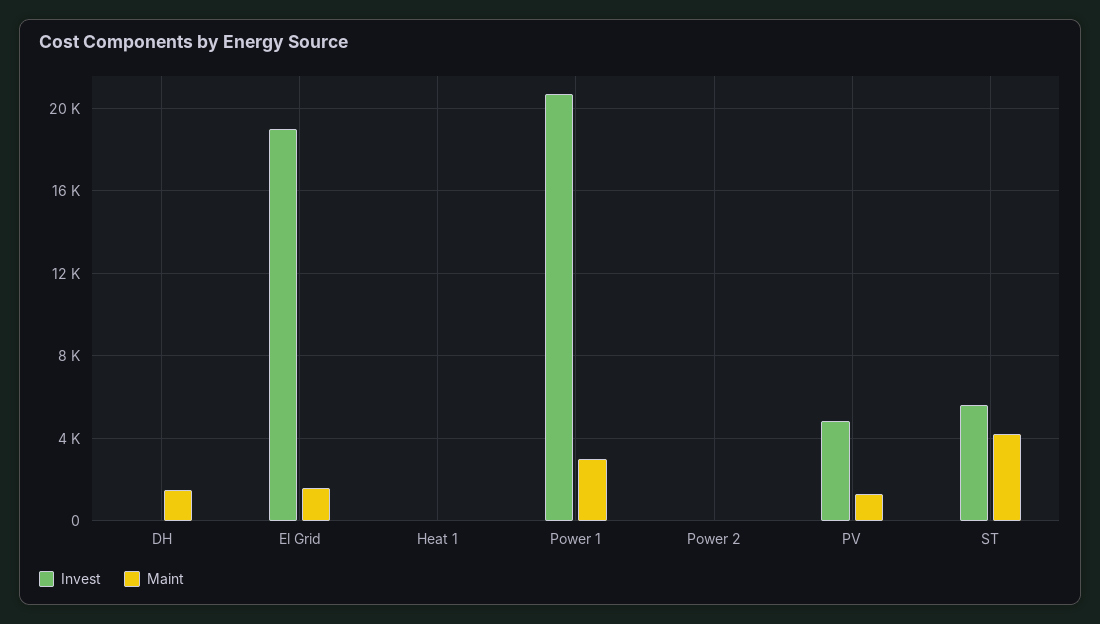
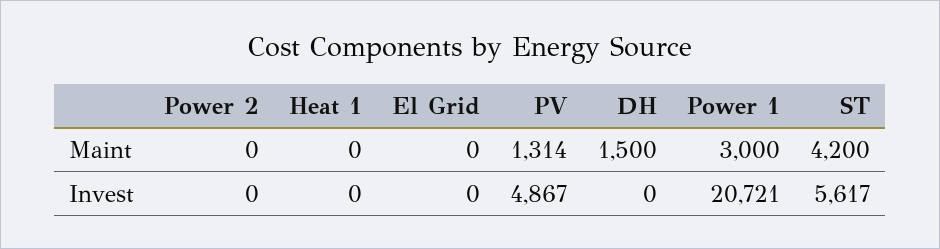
Invest, El Grid: 19000 -> 0
Maint, El Grid: 1500 -> 0

